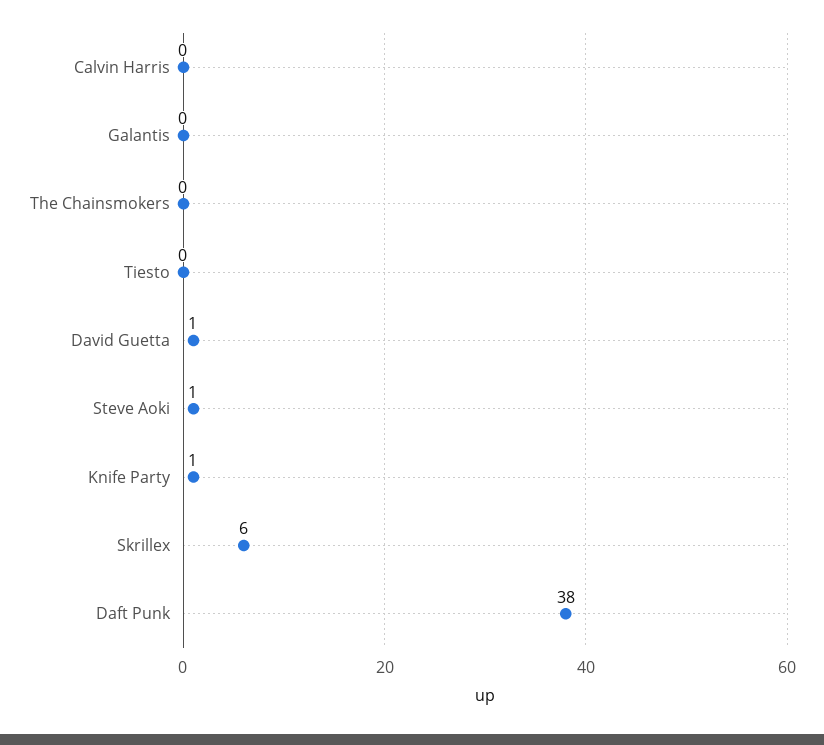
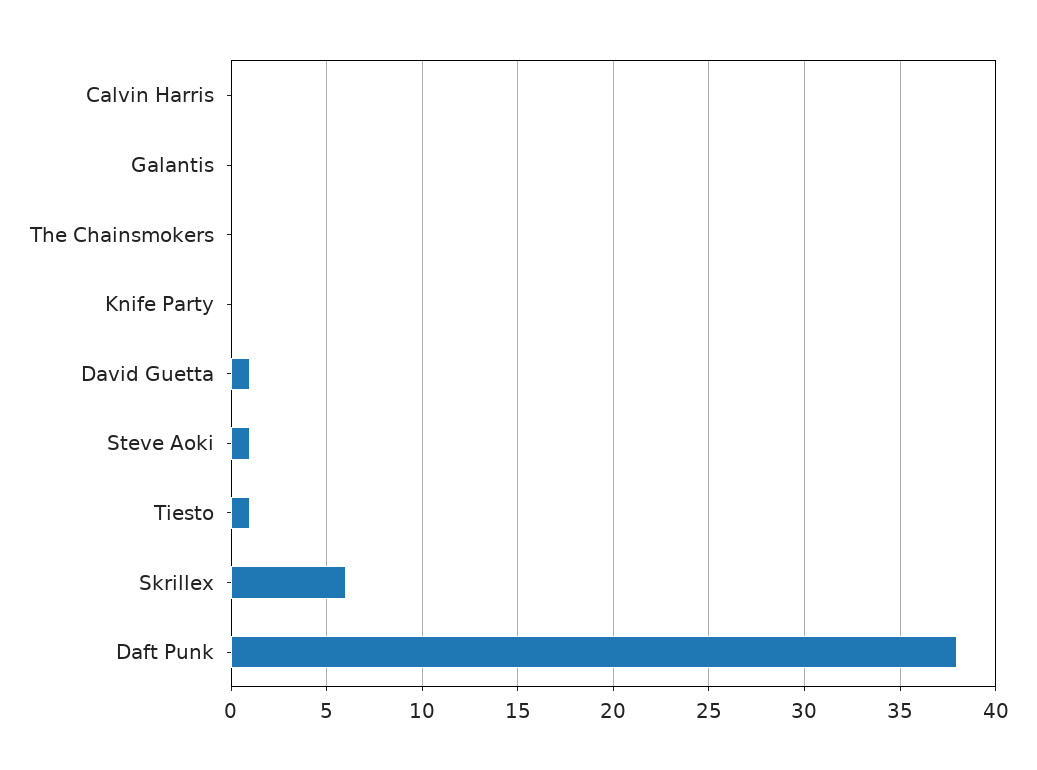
Tiesto: 0 -> 1
Knife Party: 1 -> 0

